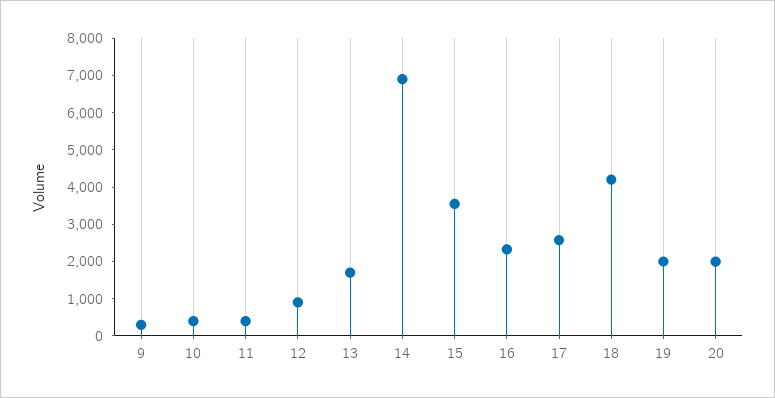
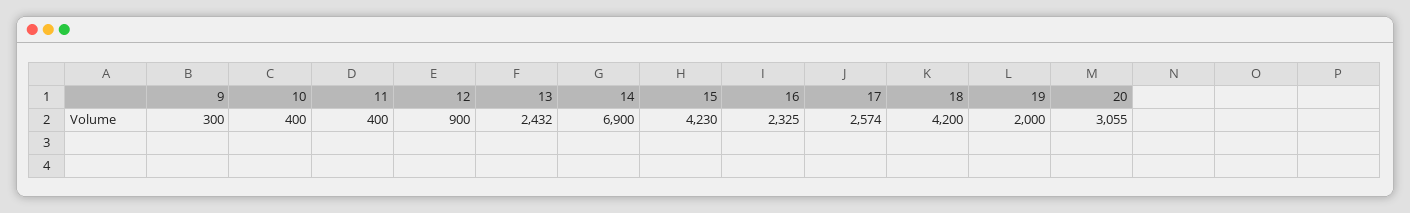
13: 1750 -> 2432
15: 3500 -> 4230
20: 2000 -> 3055

